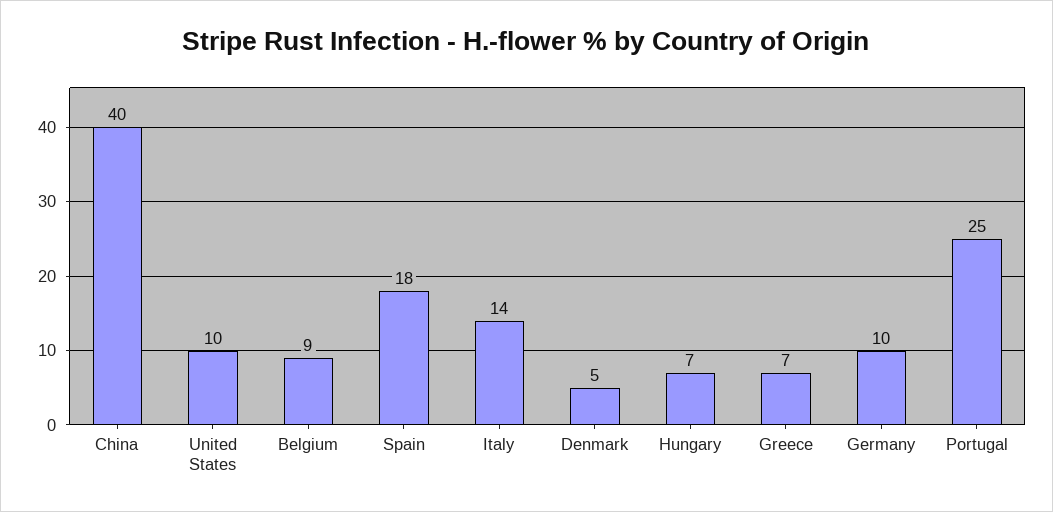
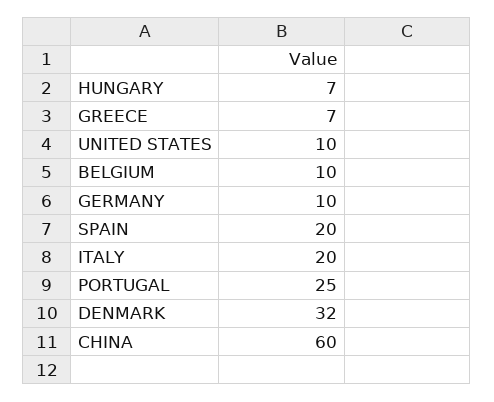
China: 40 -> 60
Belgium: 9 -> 10
Spain: 18 -> 20
Italy: 14 -> 20
Denmark: 5 -> 32

